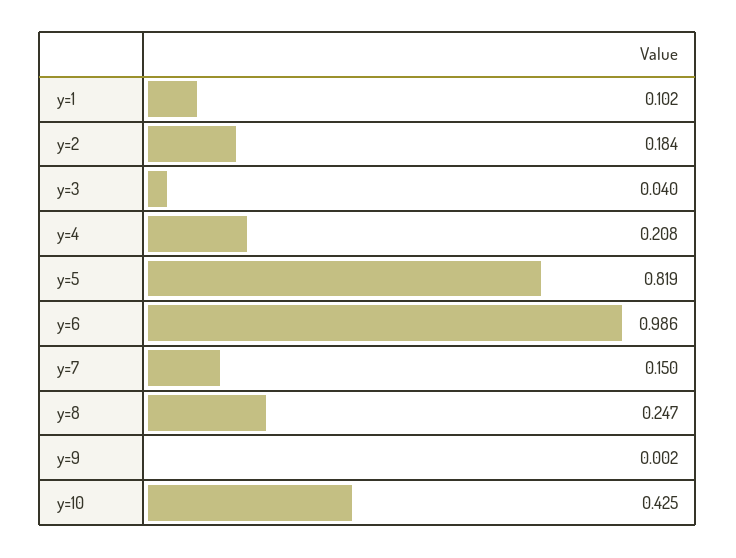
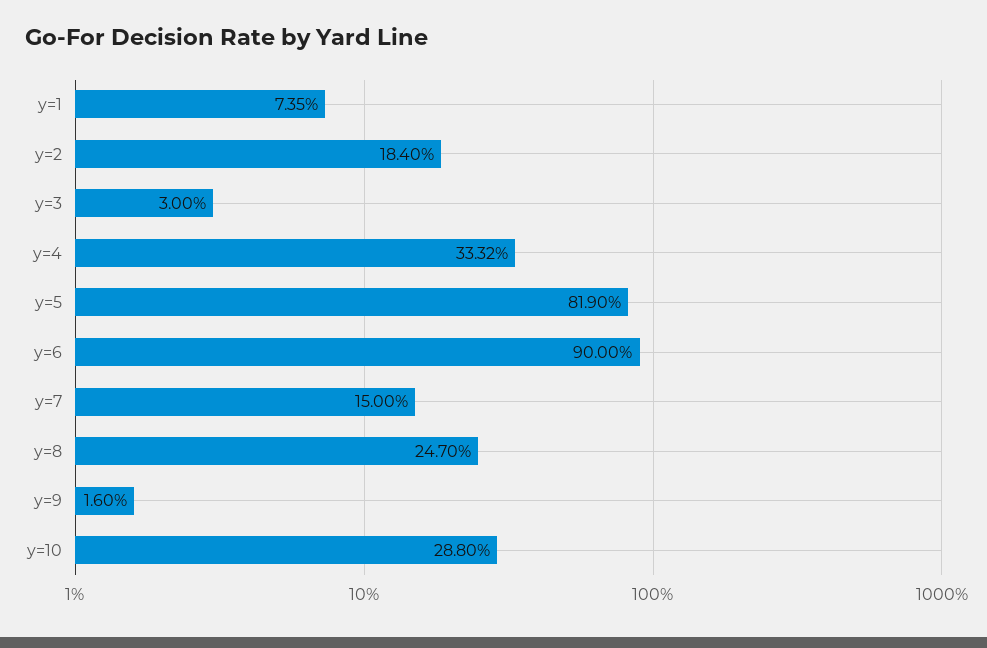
y=1: 0.102 -> 0.0735
y=3: 0.04 -> 0.03
y=4: 0.208 -> 0.3332
y=6: 0.986 -> 0.9
y=9: 0.002 -> 0.016
y=10: 0.425 -> 0.288

